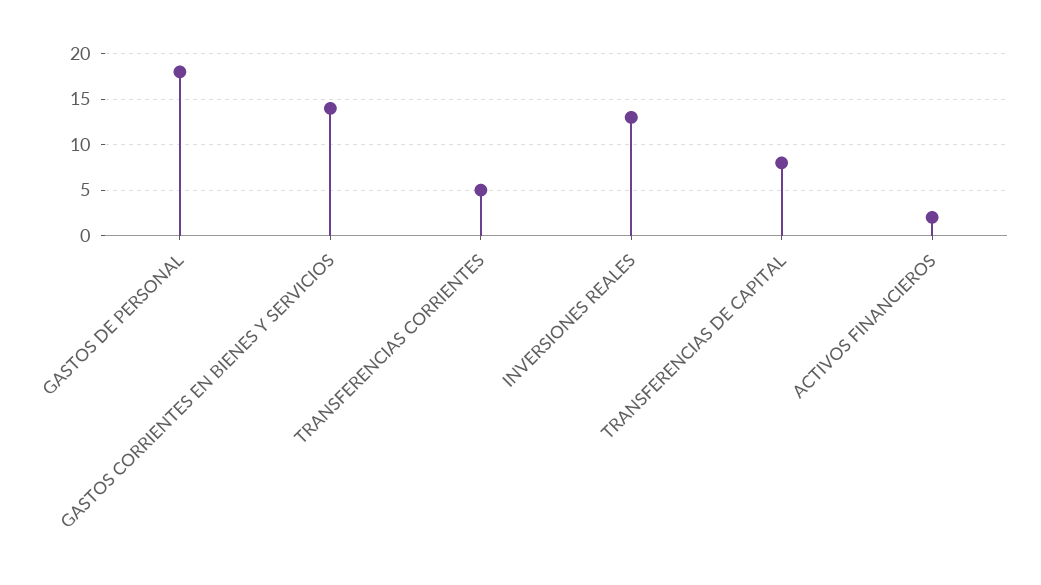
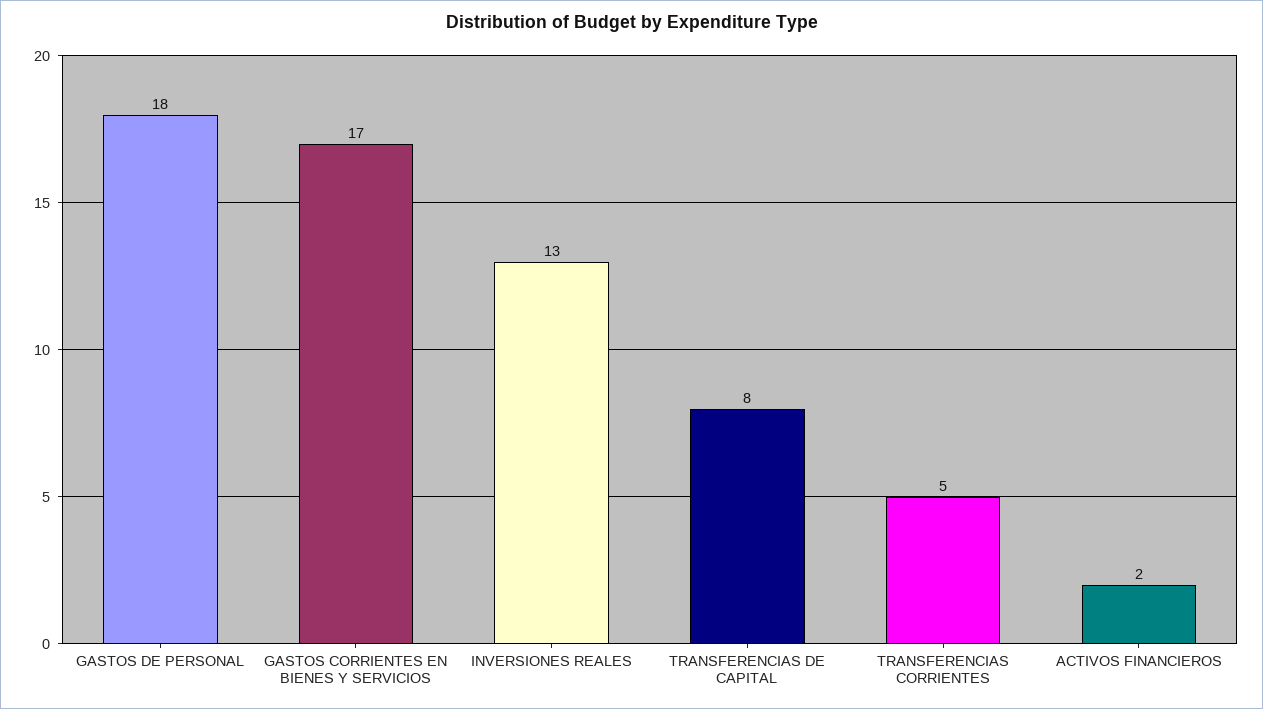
GASTOS CORRIENTES EN BIENES Y SERVICIOS: 14 -> 17

